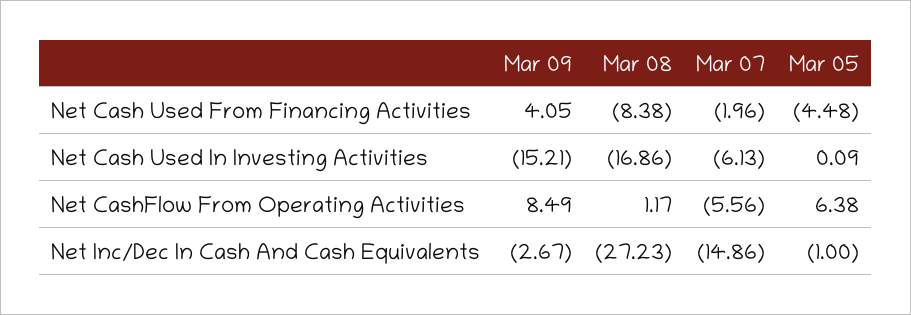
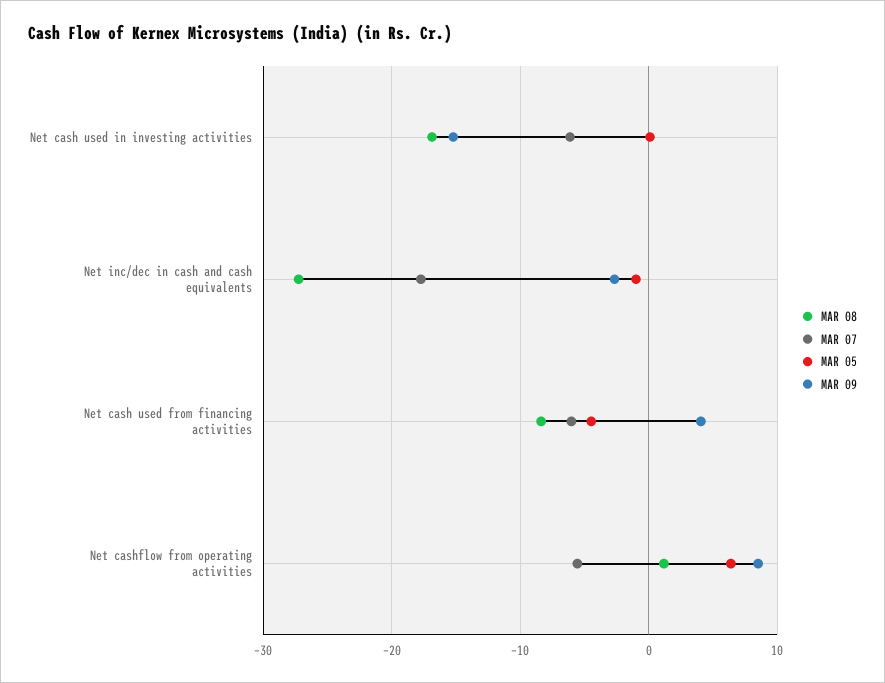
Mar 07, Net Cash Used From Financing Activities: -1.96 -> -6
Mar 07, Net Inc/Dec In Cash And Cash Equivalents: -14.86 -> -18

